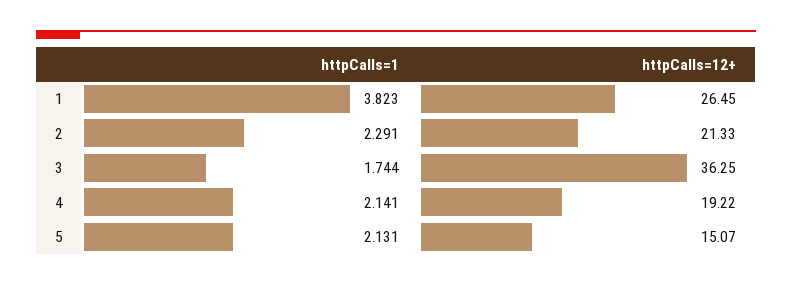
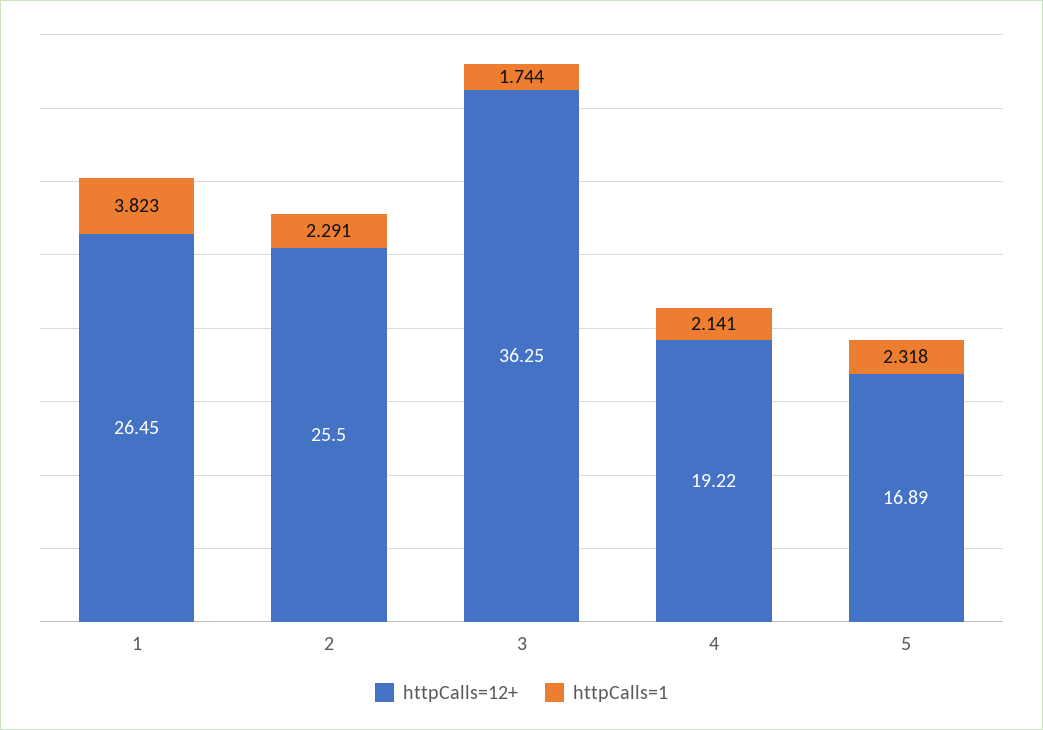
httpCalls=12+, 2: 21.33 -> 25.5
httpCalls=1, 5: 2.131 -> 2.318
httpCalls=12+, 5: 15.07 -> 16.89

